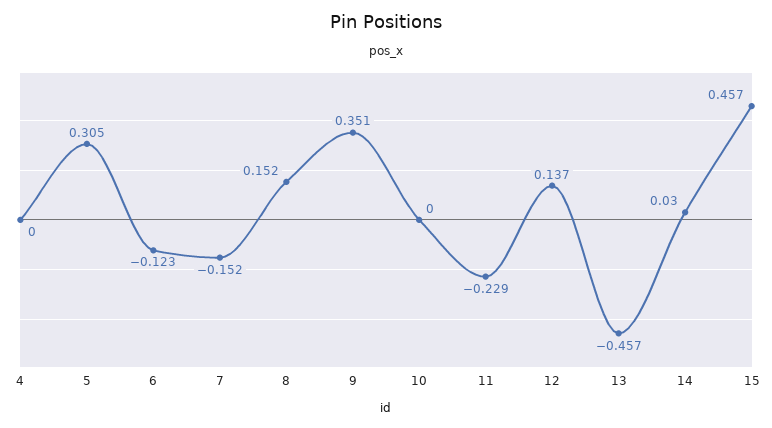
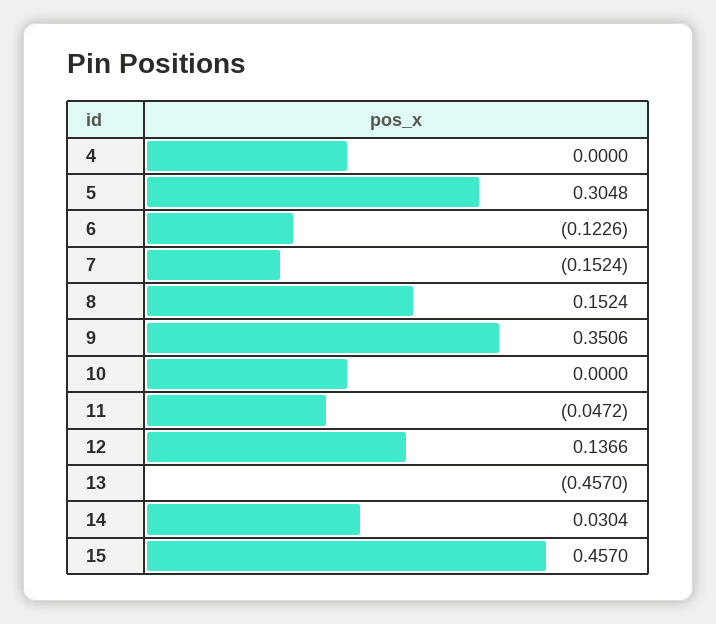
11: -0.229 -> -0.0472

